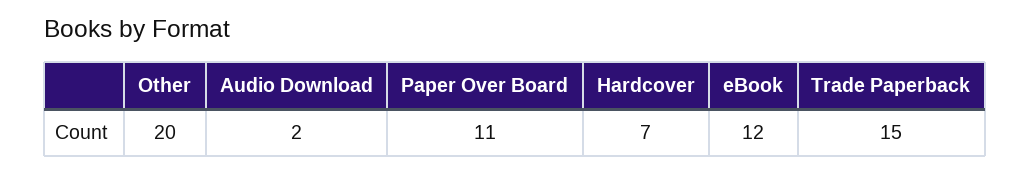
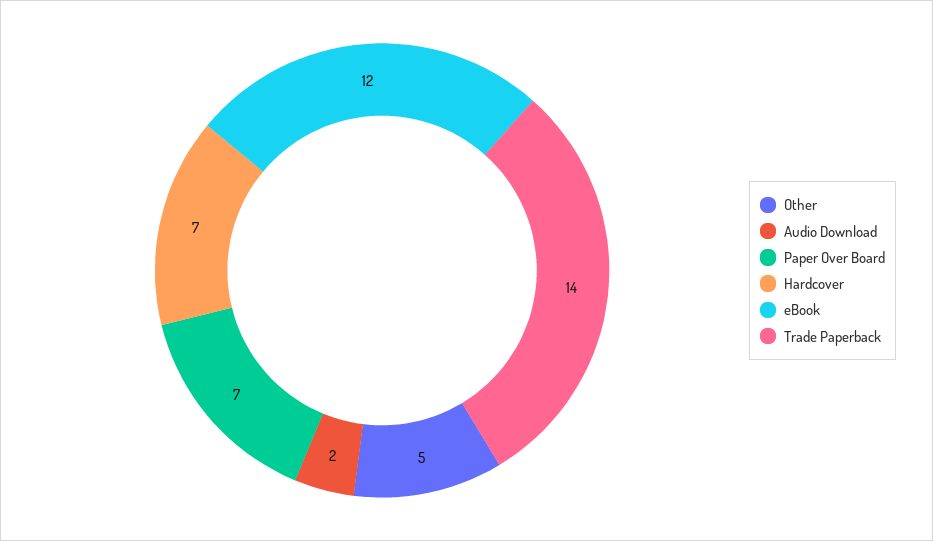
Other: 20 -> 5
Paper Over Board: 11 -> 7
Trade Paperback: 15 -> 14

